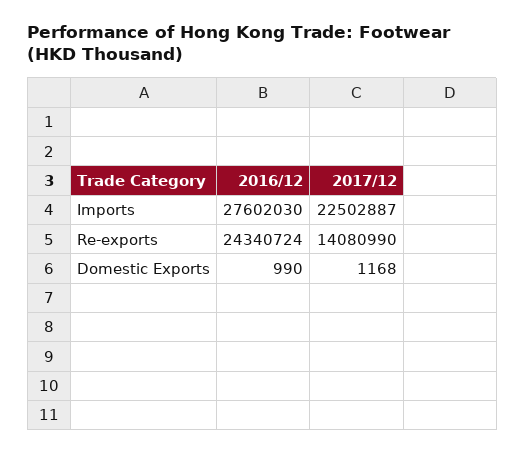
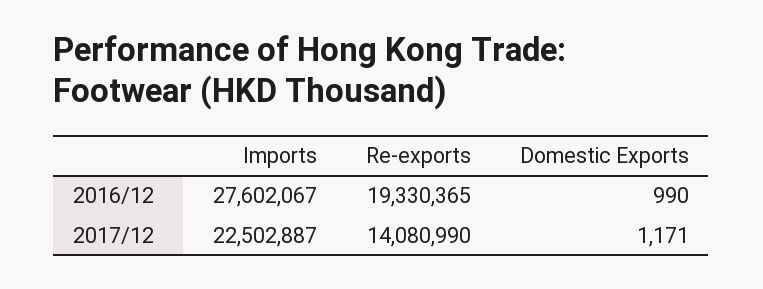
2016/12, Imports: 27602030 -> 27602067
2016/12, Re-exports: 24340724 -> 19330365
2017/12, Domestic Exports: 1168 -> 1171

